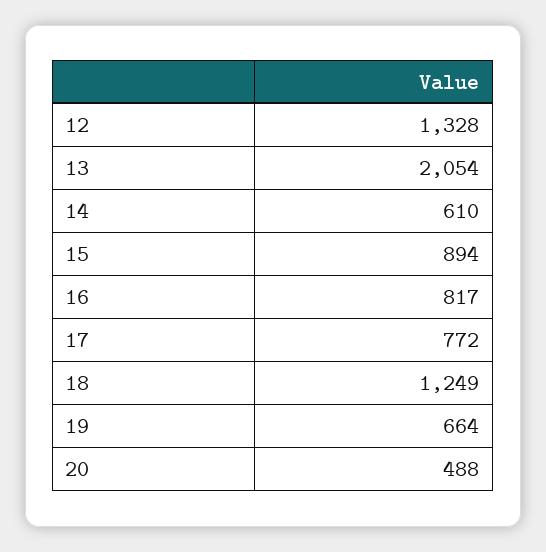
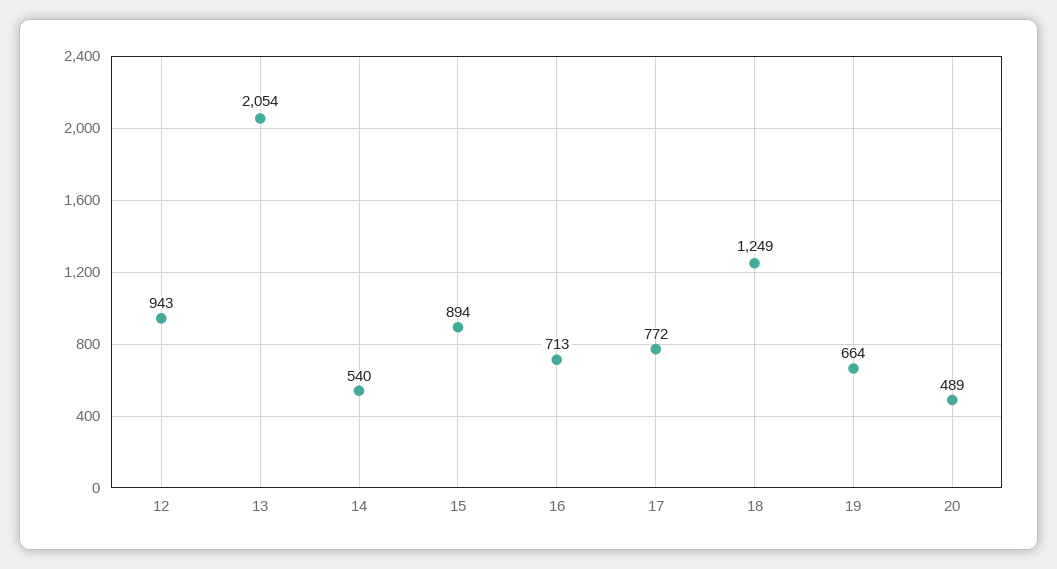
12: 1328 -> 943
14: 610 -> 540
16: 817 -> 713
20: 488 -> 489

